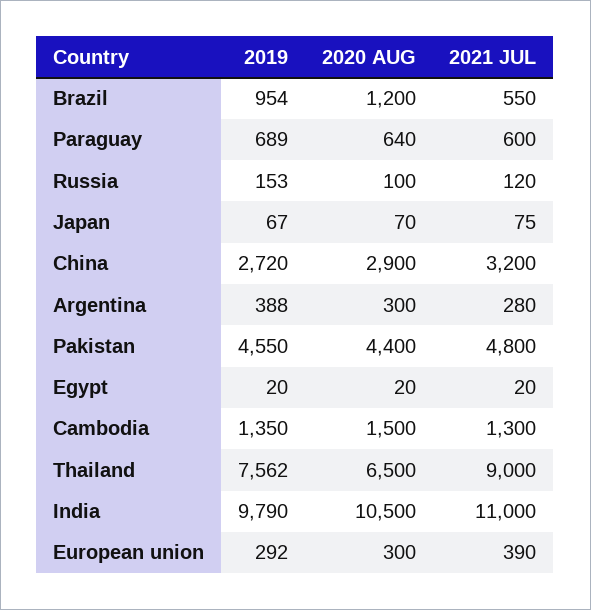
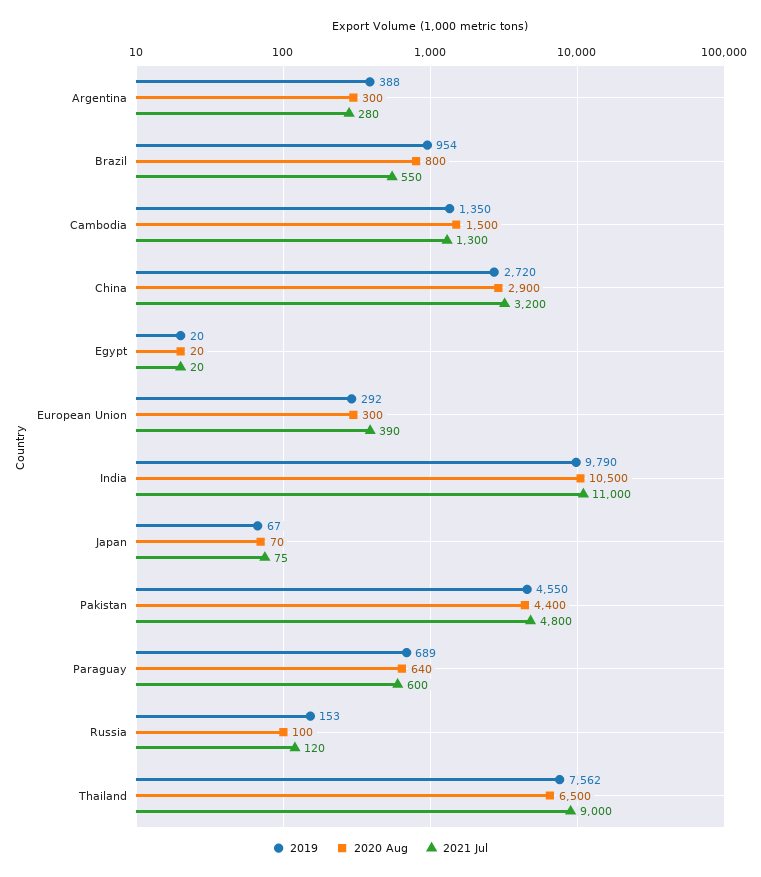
2020 AUG, Brazil: 1200 -> 800

